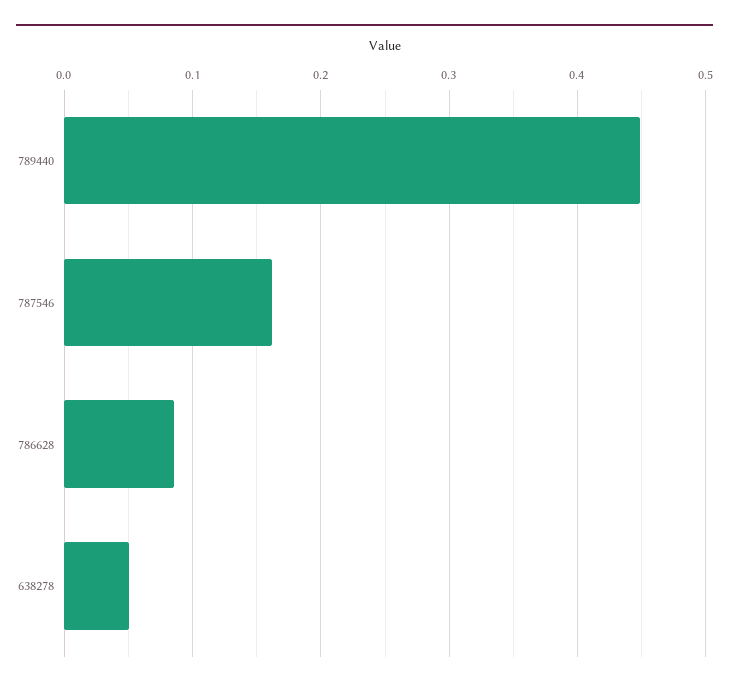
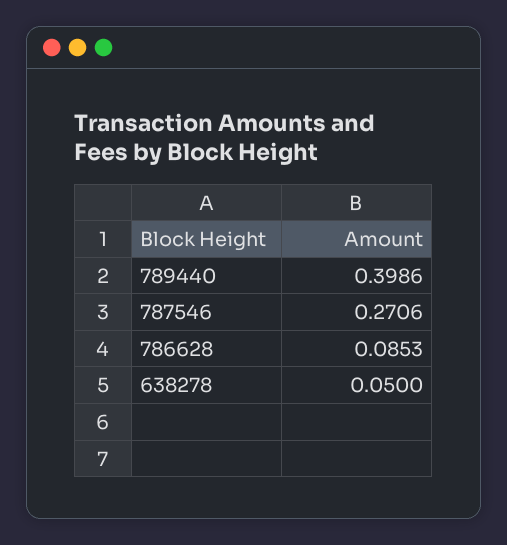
789440: 0.45 -> 0.3986
787546: 0.16 -> 0.2706

